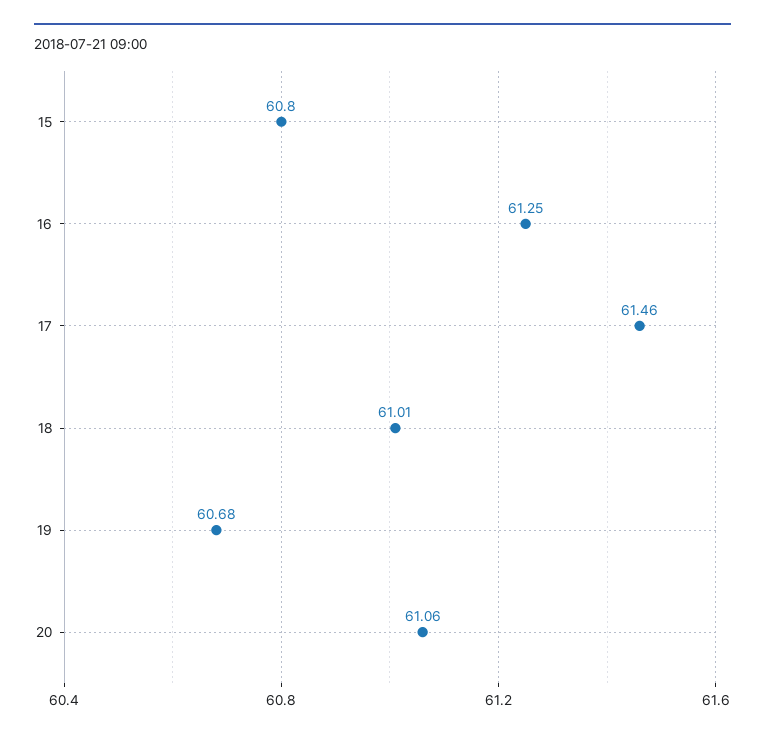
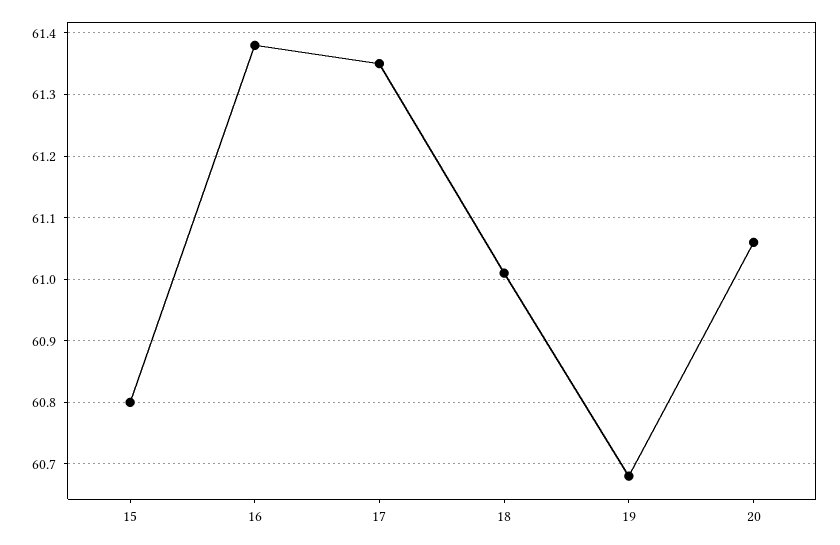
16: 61.25 -> 61.38
17: 61.46 -> 61.35

